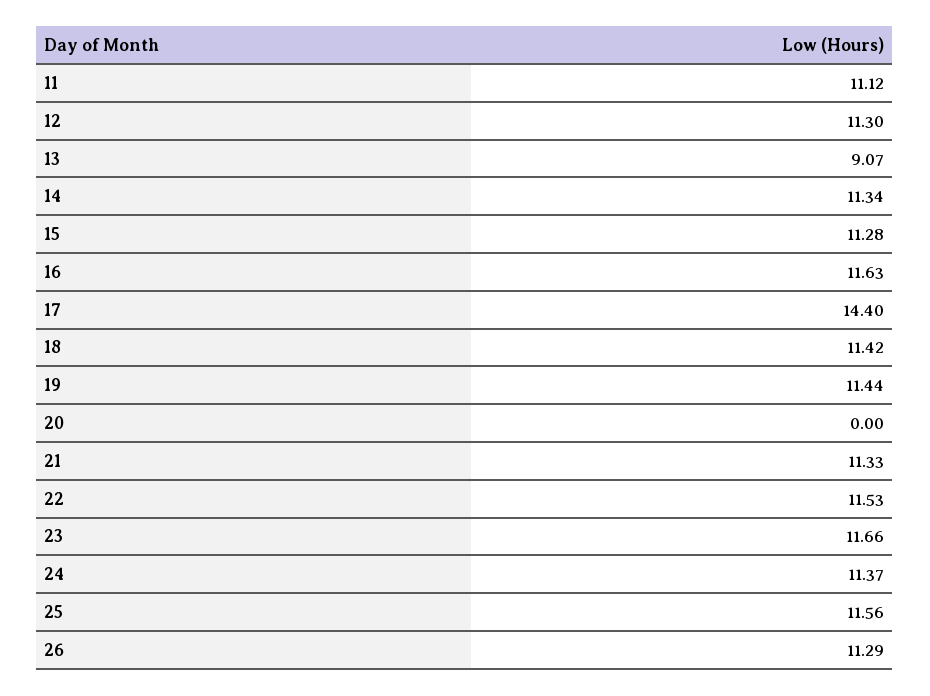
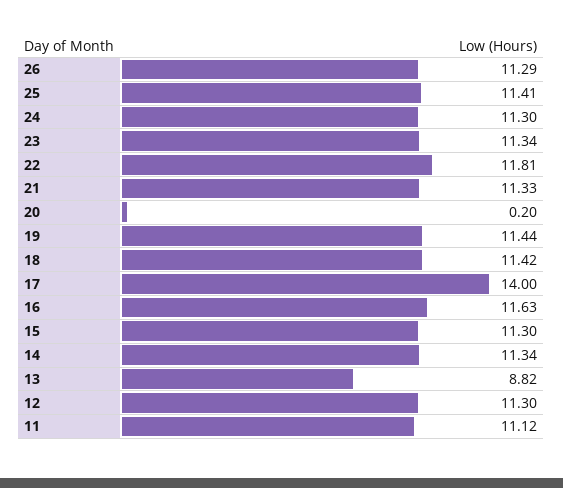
13: 9.07 -> 8.82
15: 11.28 -> 11.3
17: 14.4 -> 14
20: 0 -> 0.2
22: 11.53 -> 11.81
23: 11.66 -> 11.34
24: 11.37 -> 11.3
25: 11.56 -> 11.41

